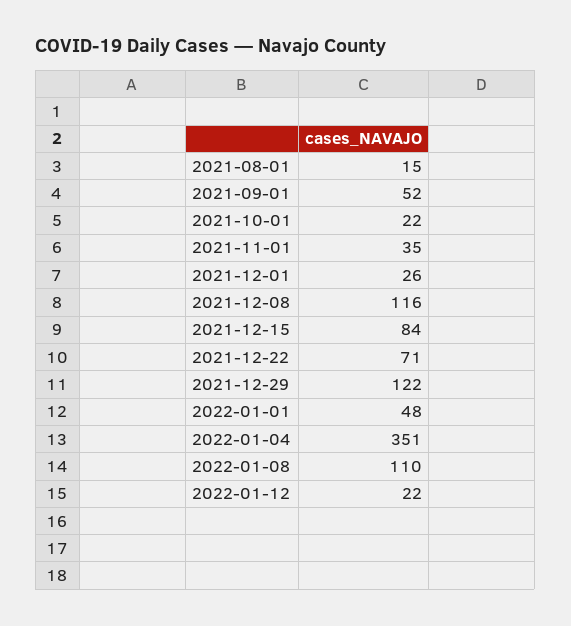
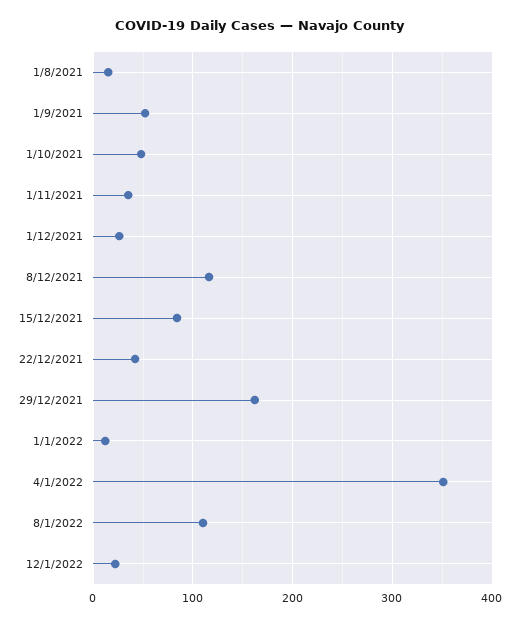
2021-10-01: 22 -> 50
2021-12-22: 71 -> 40
2021-12-29: 122 -> 160
2022-01-01: 48 -> 10

